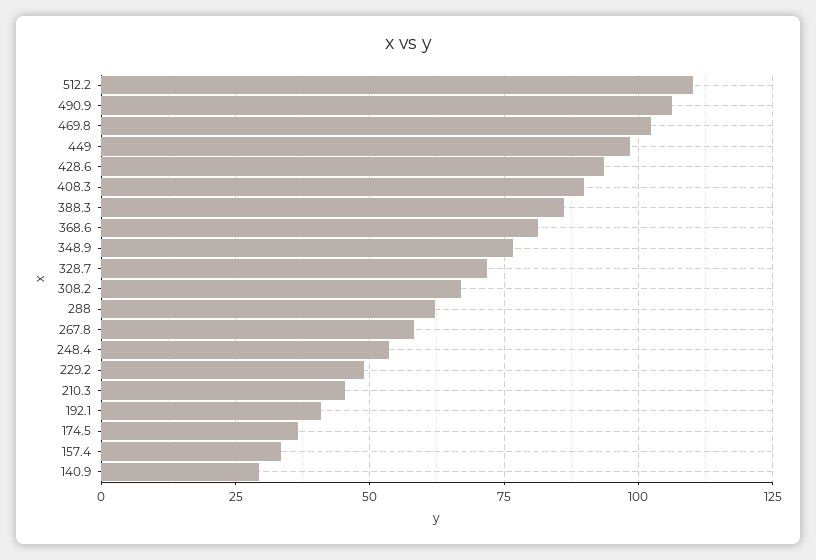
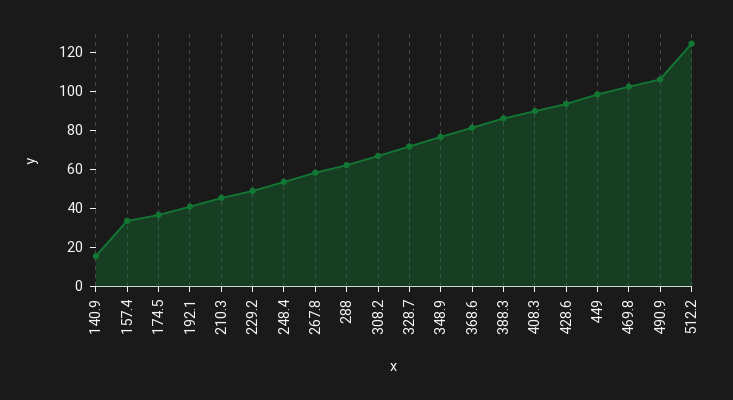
512.2: 110 -> 125
140.9: 30 -> 15

